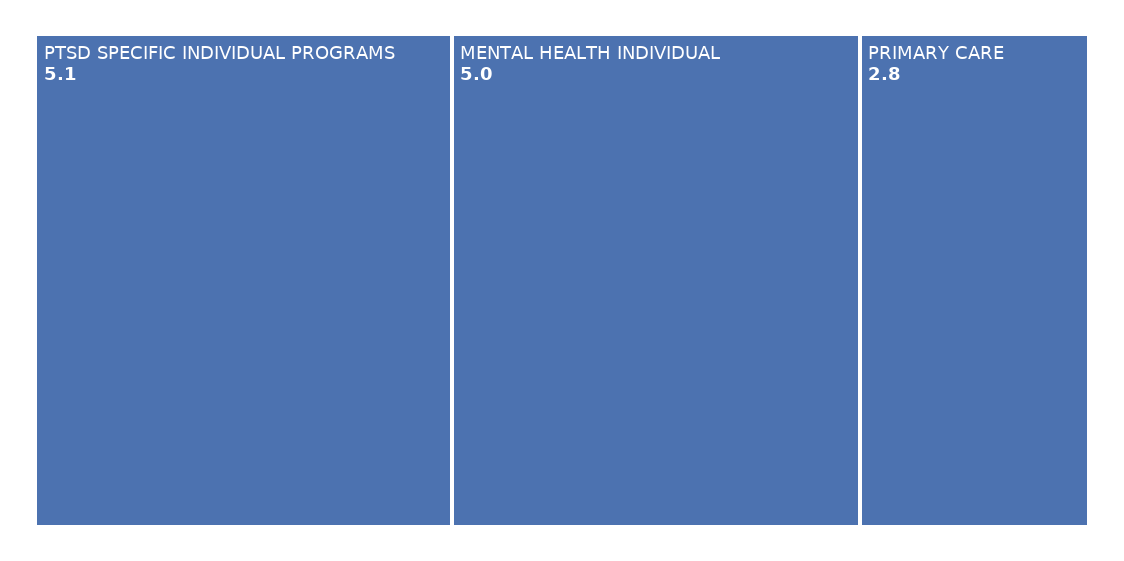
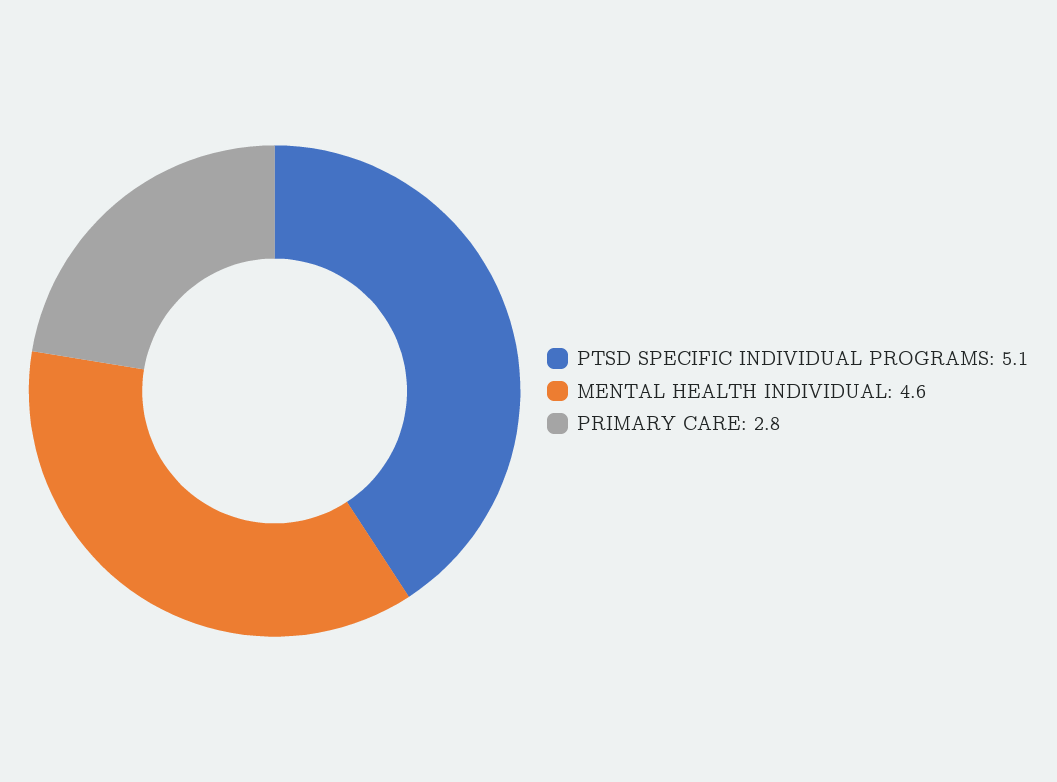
MENTAL HEALTH INDIVIDUAL: 5 -> 4.6

